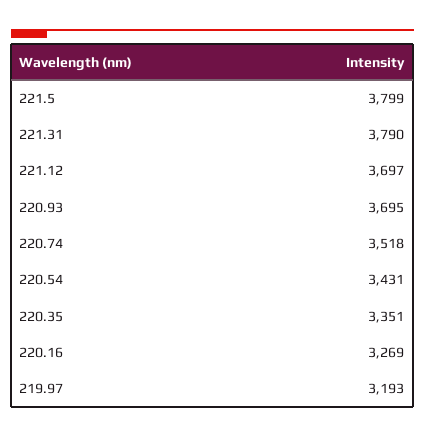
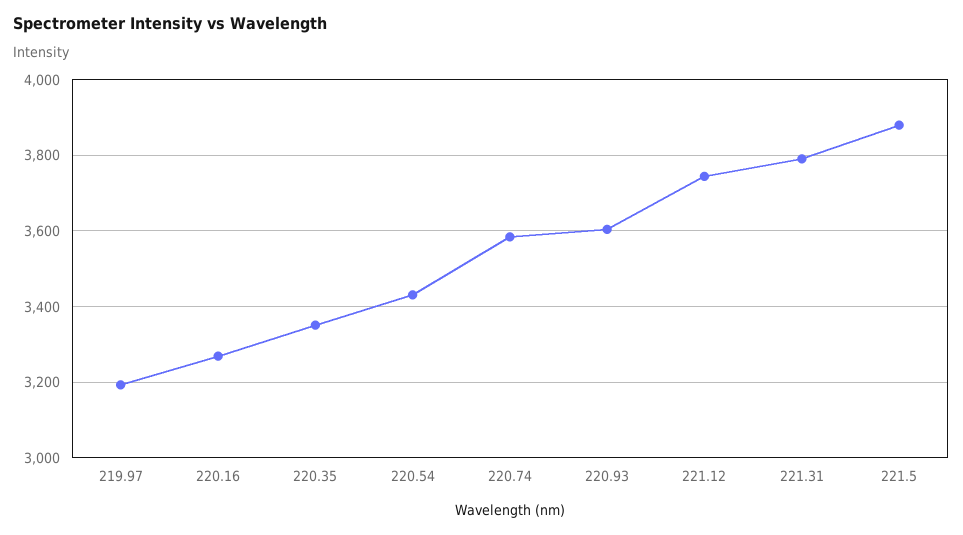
221.5: 3799 -> 3880
221.12: 3697 -> 3740
220.93: 3695 -> 3600
220.74: 3518 -> 3580

